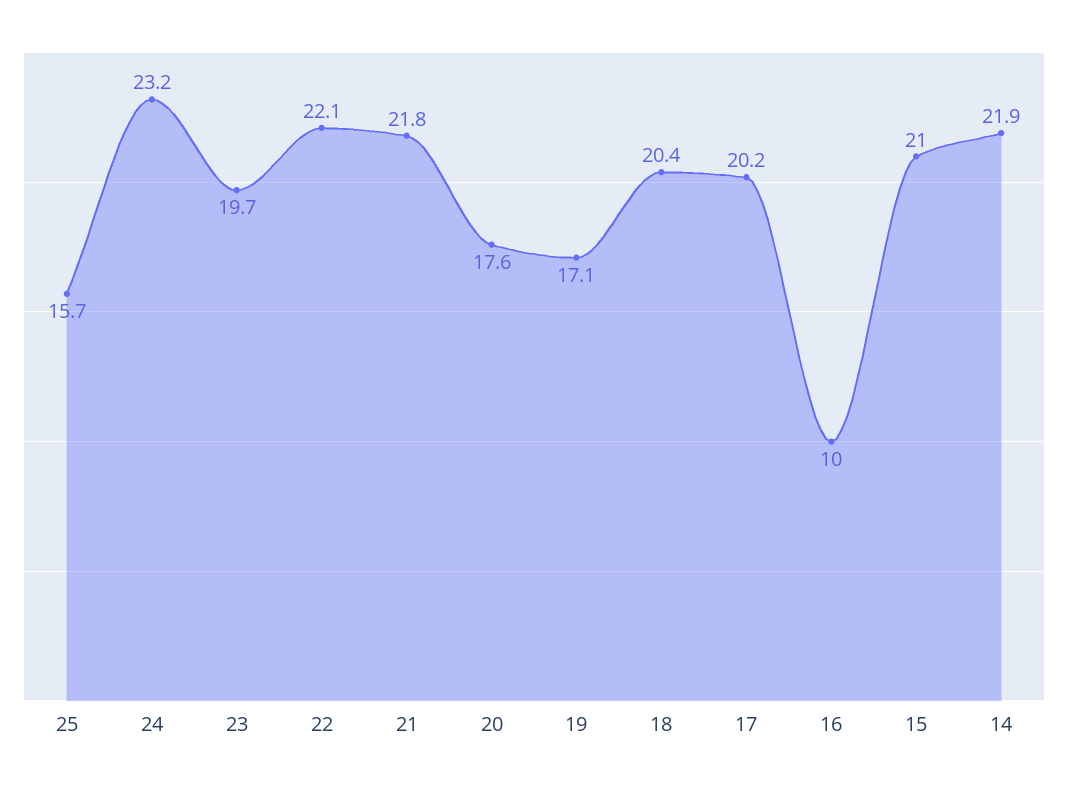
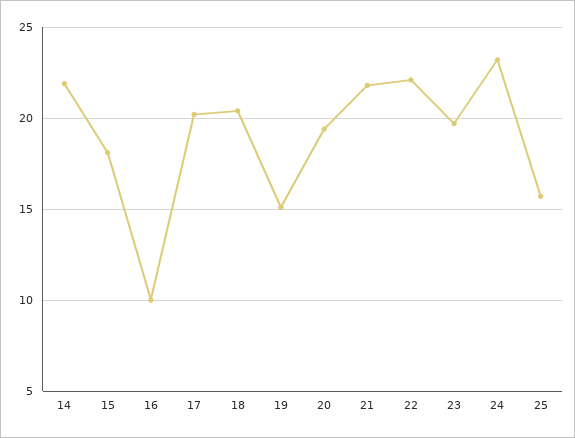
20: 17.6 -> 19.5
19: 17.1 -> 15
15: 21 -> 18

